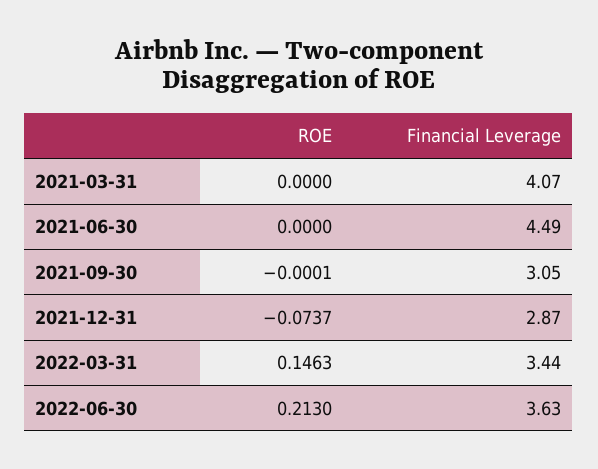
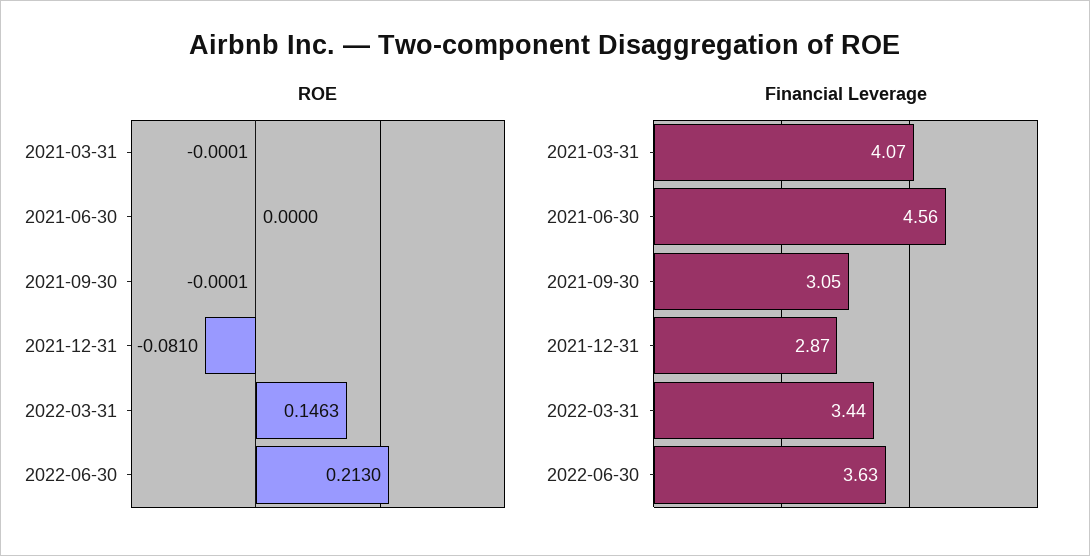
ROE, 2021-03-31: 0 -> -0.0001
Financial Leverage, 2021-06-30: 4.49 -> 4.56
ROE, 2021-12-31: -0.0737 -> -0.081

